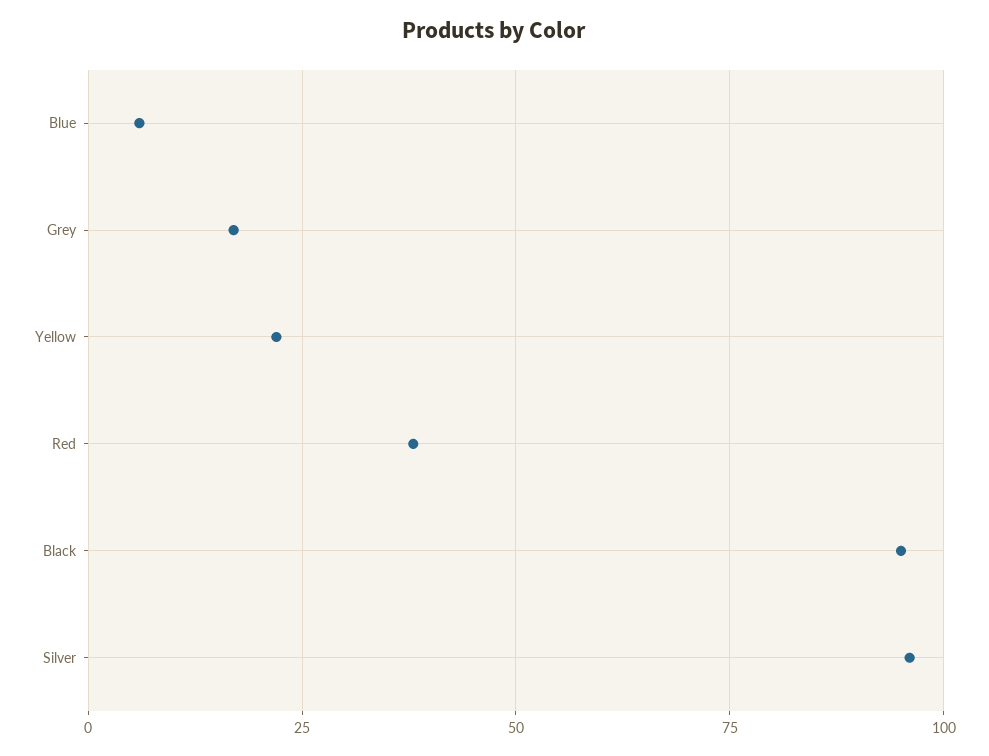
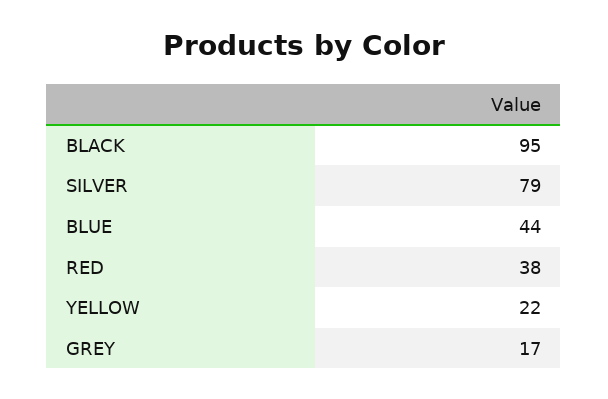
Blue: 5 -> 44
Silver: 95 -> 79

